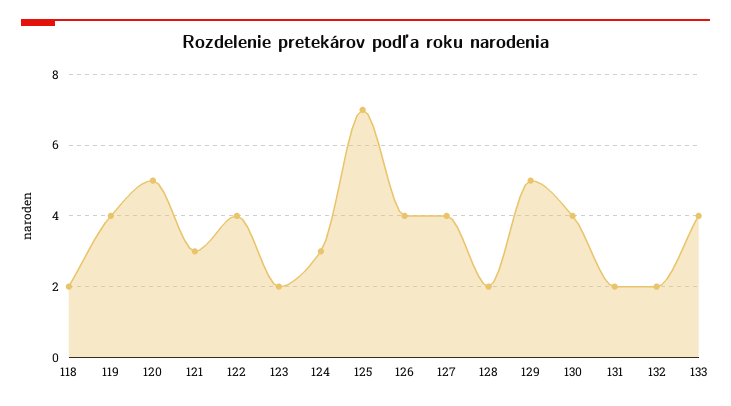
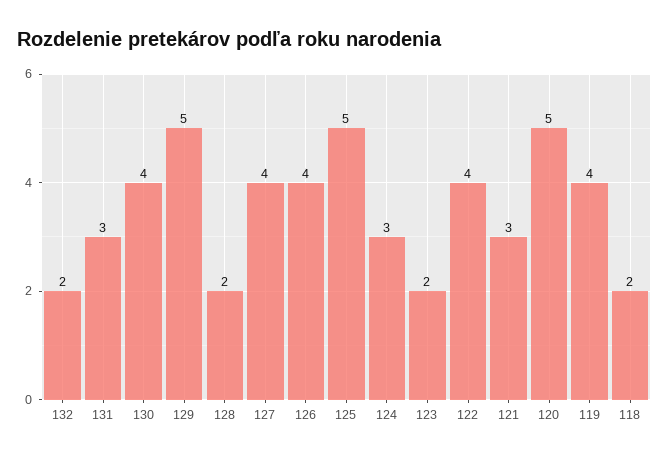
125: 7 -> 5
131: 2 -> 3
133: 4 -> none

